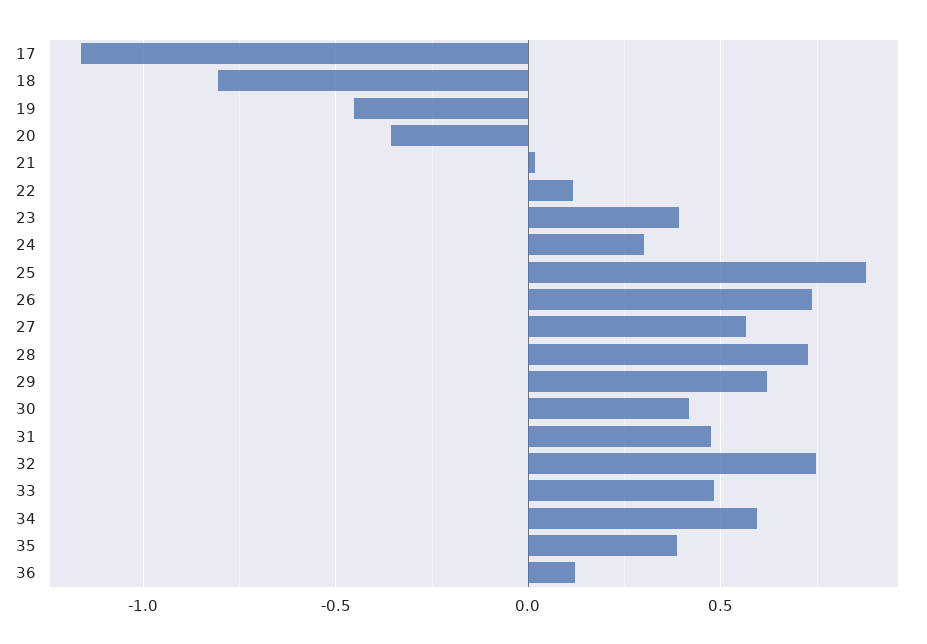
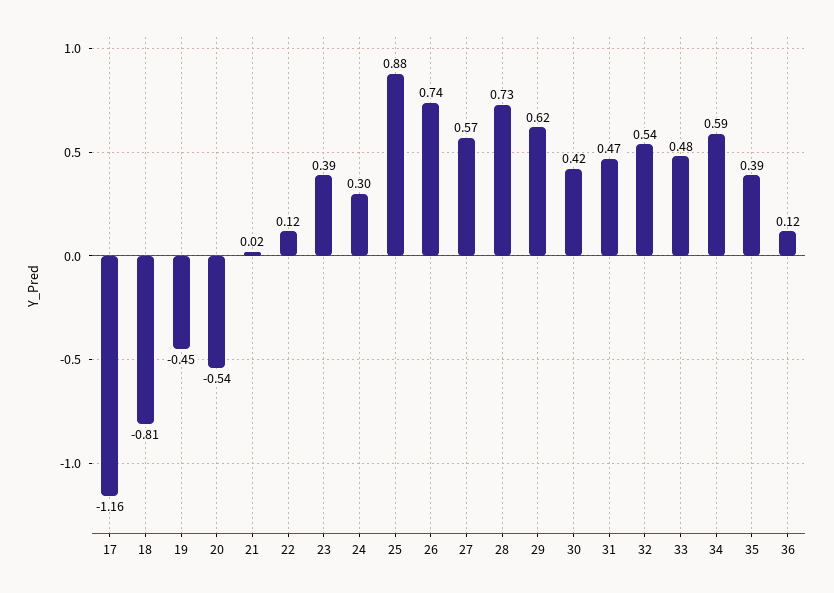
20: -0.35 -> -0.54
32: 0.75 -> 0.54

